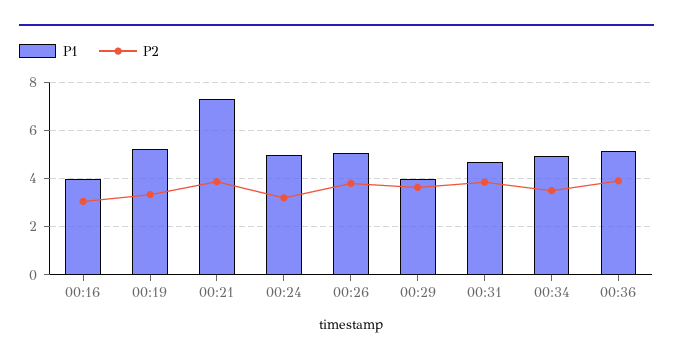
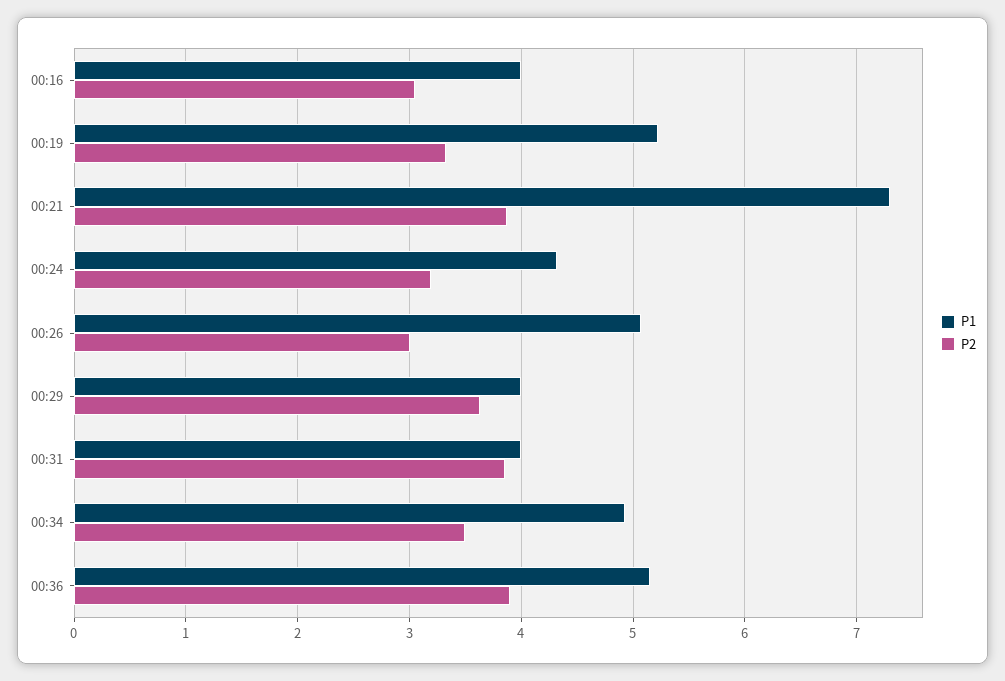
P1, 00:24: 5 -> 4.3
P2, 00:26: 3.75 -> 3
P1, 00:31: 4.75 -> 4

